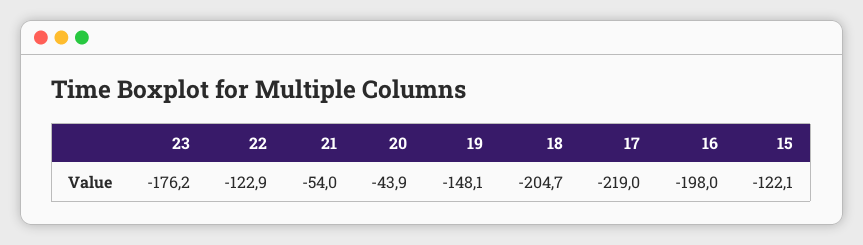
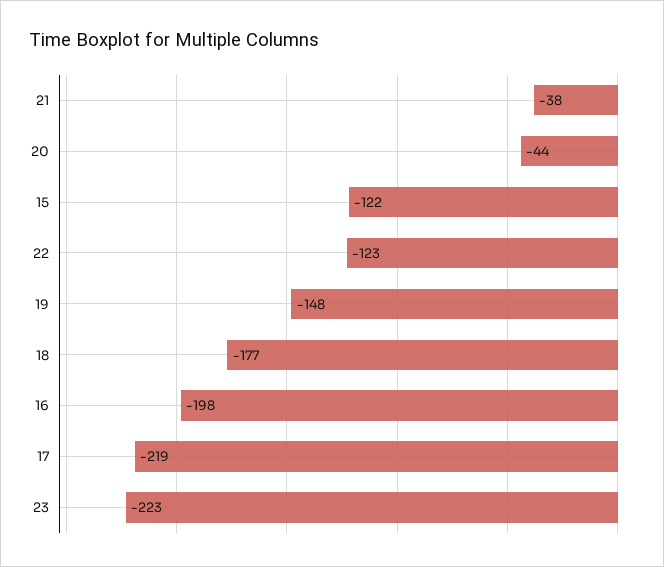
23: -176.2 -> -223
21: -54 -> -38
18: -204.7 -> -177

